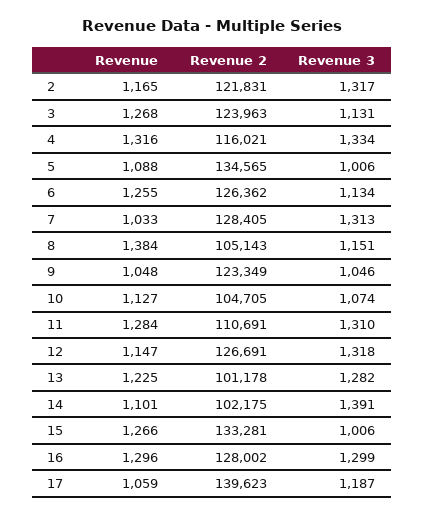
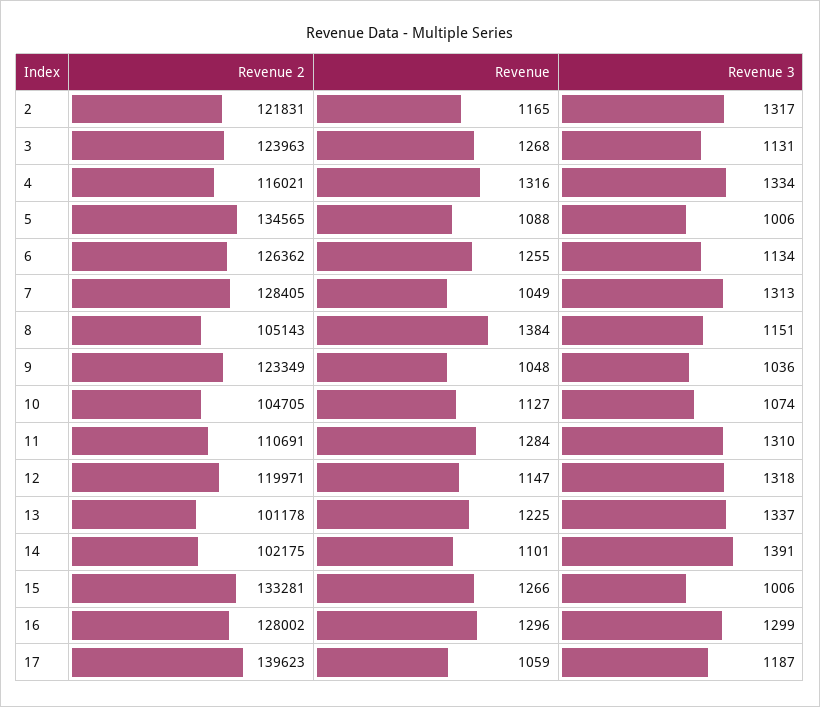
Revenue, 7: 1033 -> 1049
Revenue 3, 9: 1046 -> 1036
Revenue 2, 12: 126691 -> 119971
Revenue 3, 13: 1282 -> 1337

